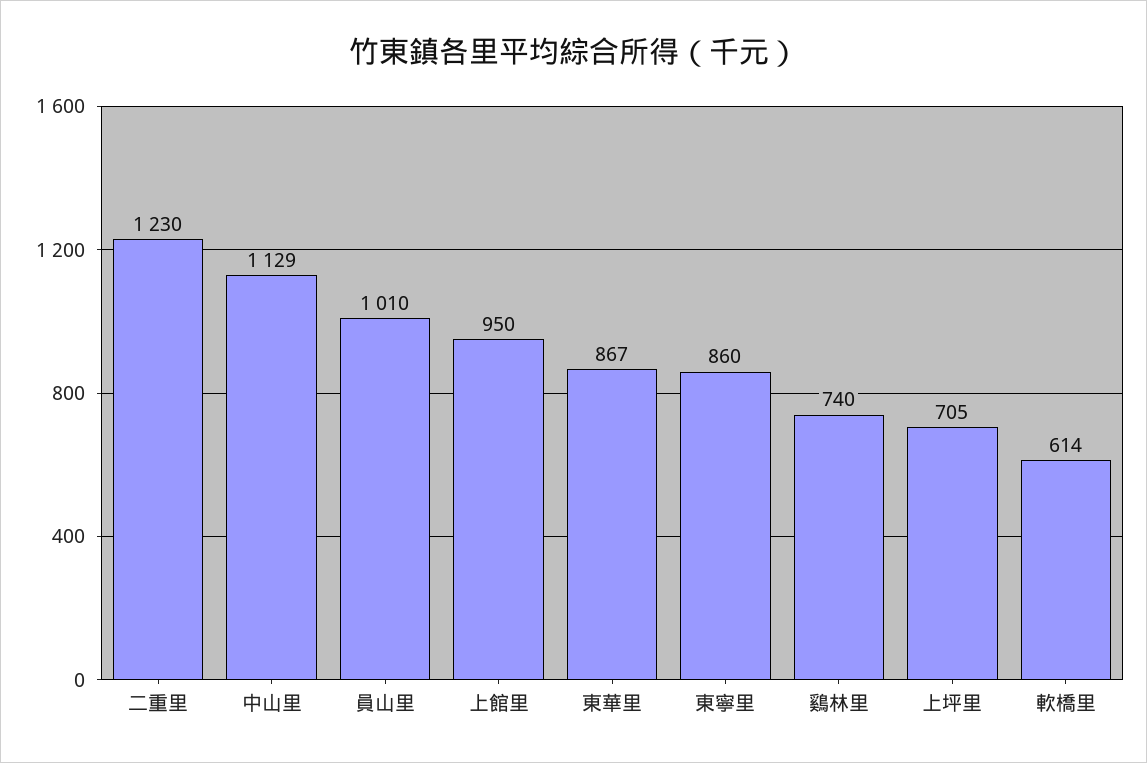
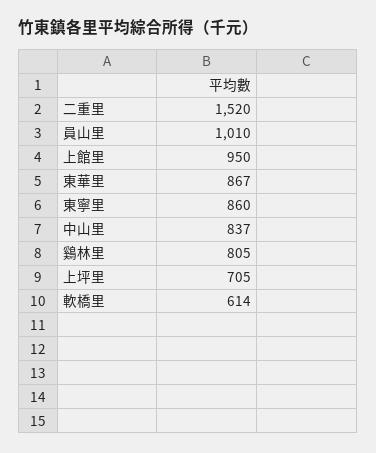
二重里: 1230 -> 1520
中山里: 1129 -> 837
鷄林里: 740 -> 805

